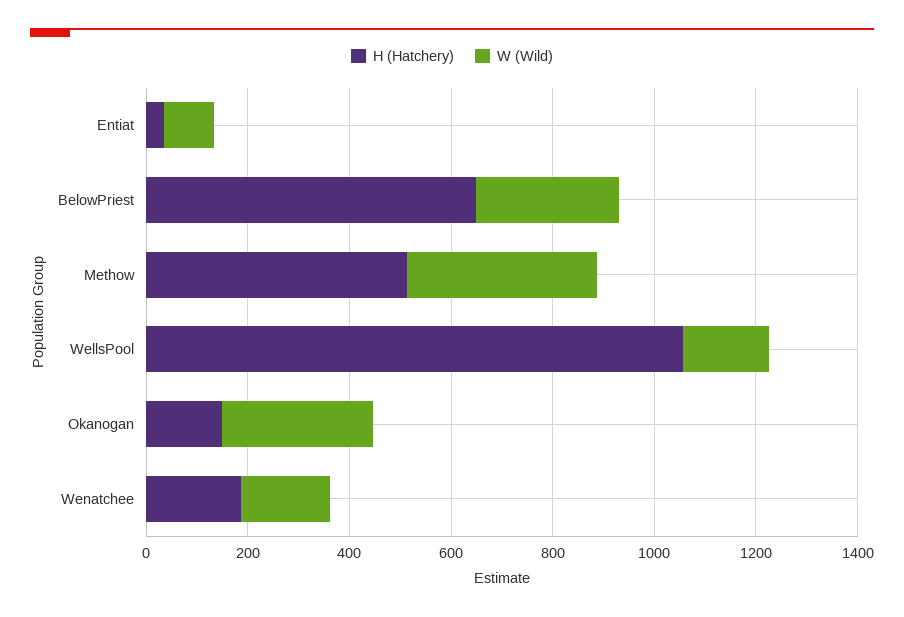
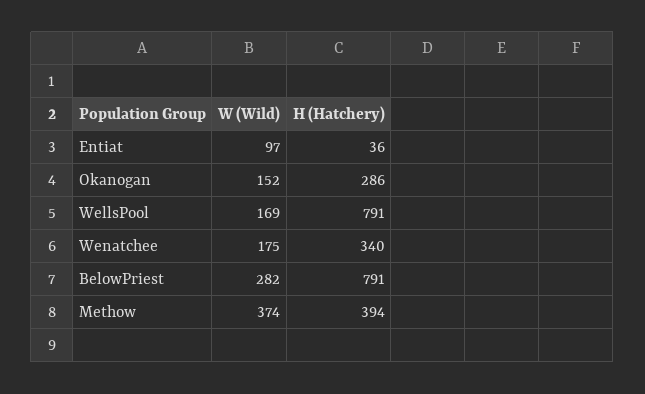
H (Hatchery), BelowPriest: 650 -> 791
H (Hatchery), Methow: 500 -> 394
H (Hatchery), WellsPool: 1050 -> 791
H (Hatchery), Okanogan: 150 -> 286
W (Wild), Okanogan: 300 -> 152
H (Hatchery), Wenatchee: 200 -> 340

